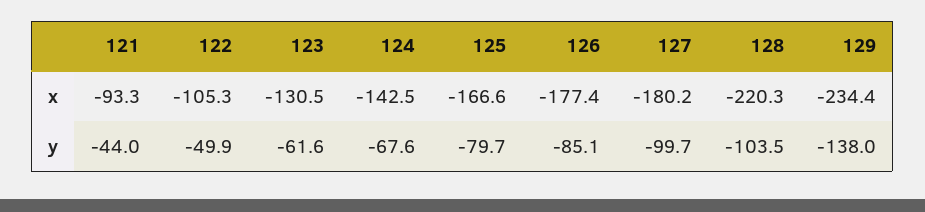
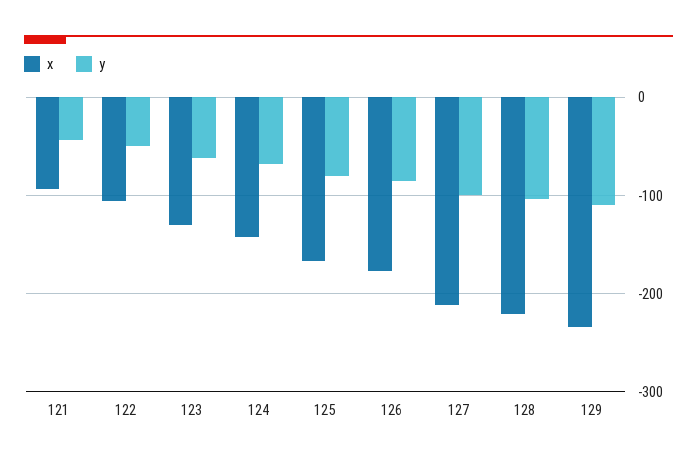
x, 127: -180.2 -> -210
y, 129: -138 -> -110

